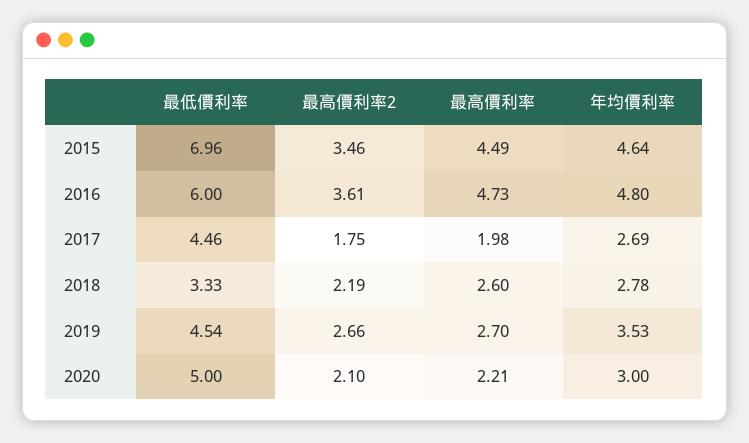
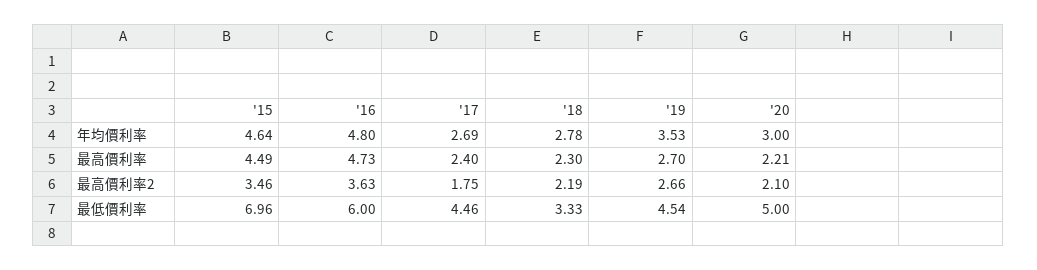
最高價利率2, 2016: 3.61 -> 3.63
最高價利率, 2017: 1.98 -> 2.4
最高價利率, 2018: 2.6 -> 2.3

